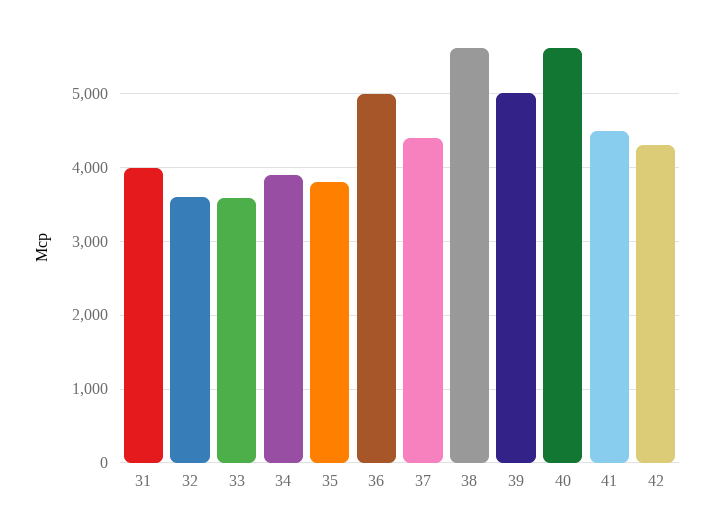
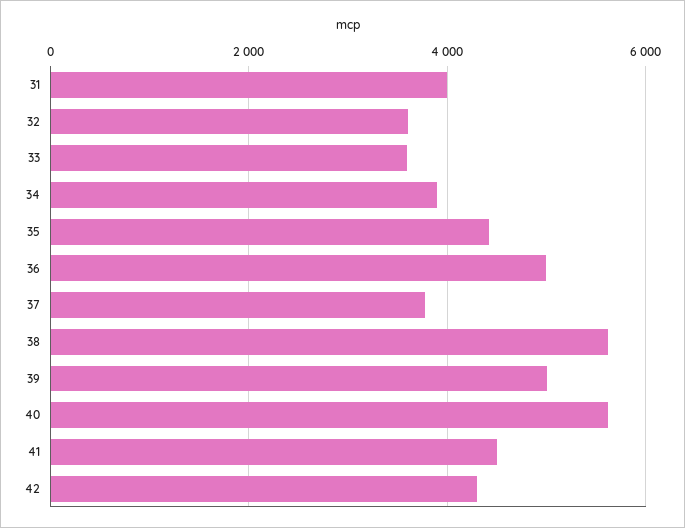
35: 3800 -> 4400
37: 4400 -> 3800

